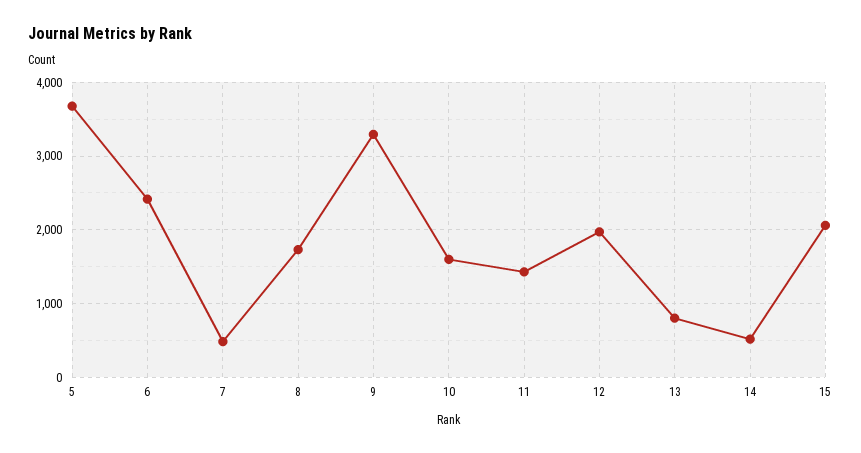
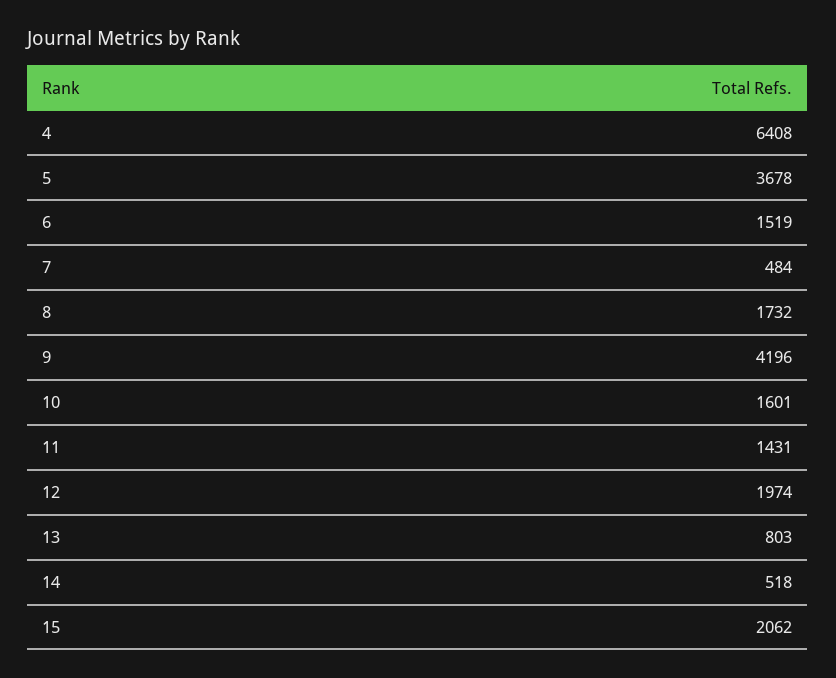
6: 2400 -> 1519
9: 3300 -> 4196
4: none -> 6408

